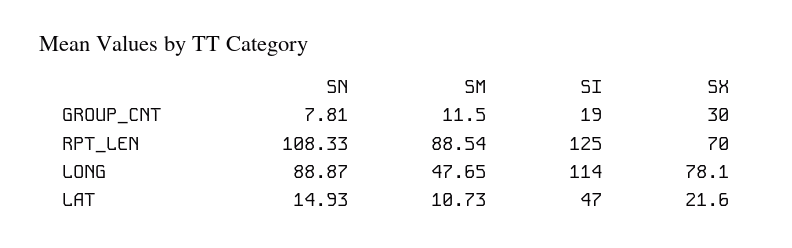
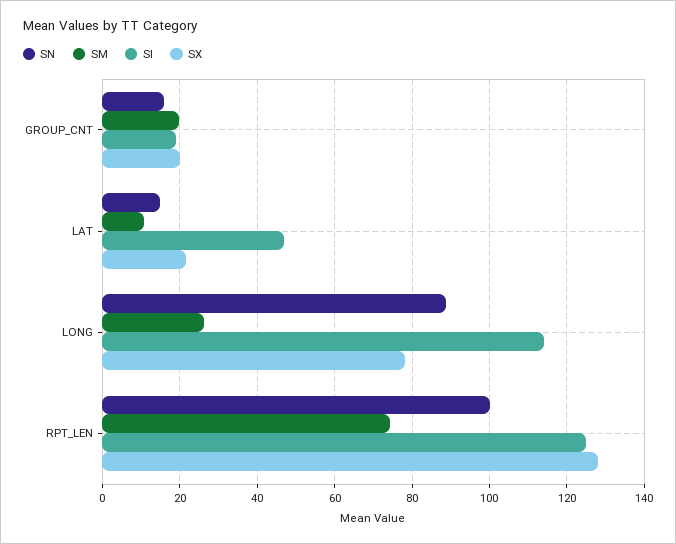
SN, GROUP_CNT: 7.81 -> 16
SM, GROUP_CNT: 11.5 -> 20
SX, GROUP_CNT: 30 -> 20
SN, RPT_LEN: 108.33 -> 100
SM, RPT_LEN: 88.54 -> 74
SX, RPT_LEN: 70 -> 128
SM, LONG: 47.65 -> 26

